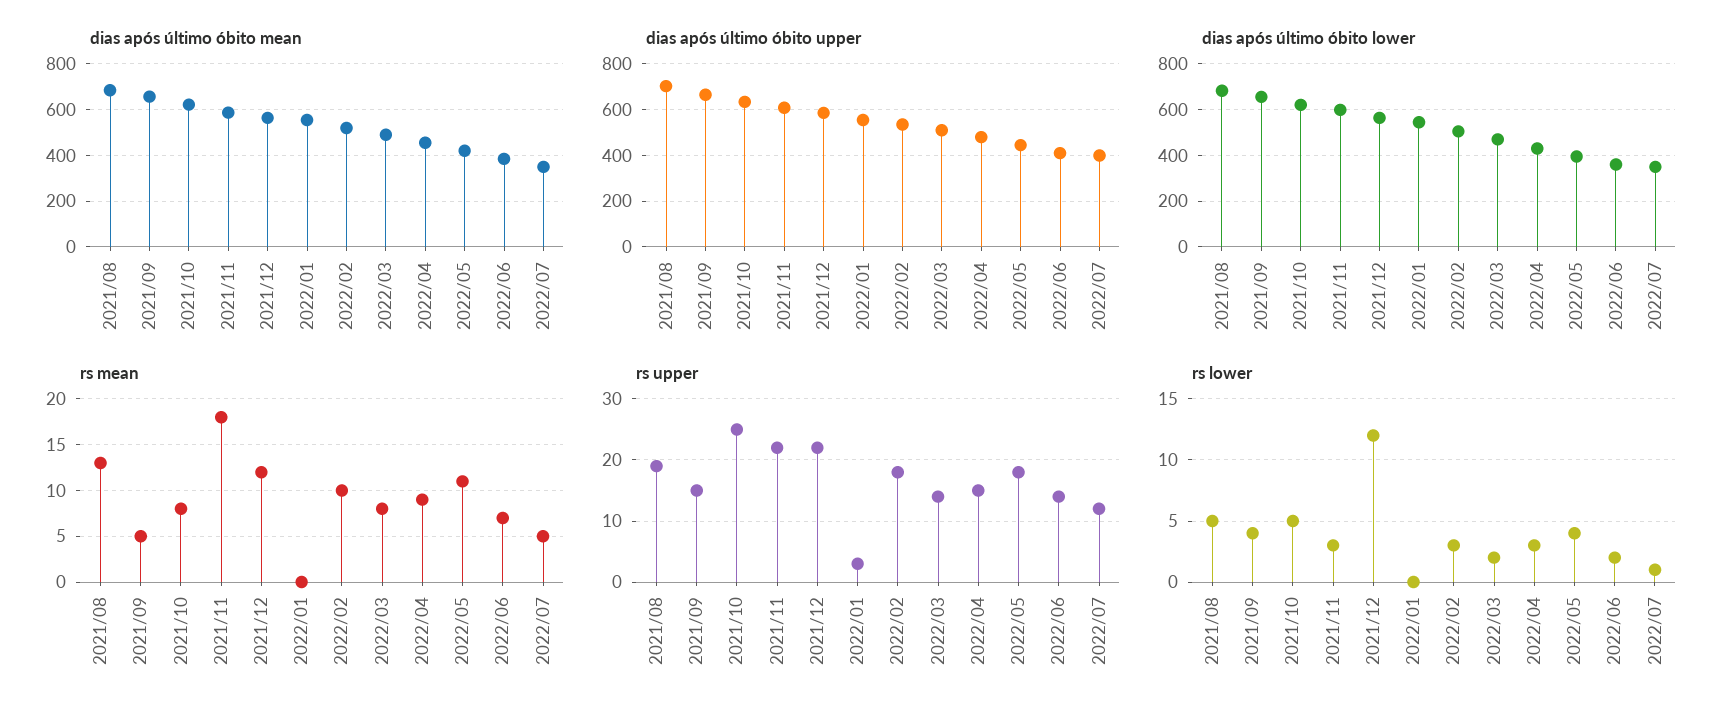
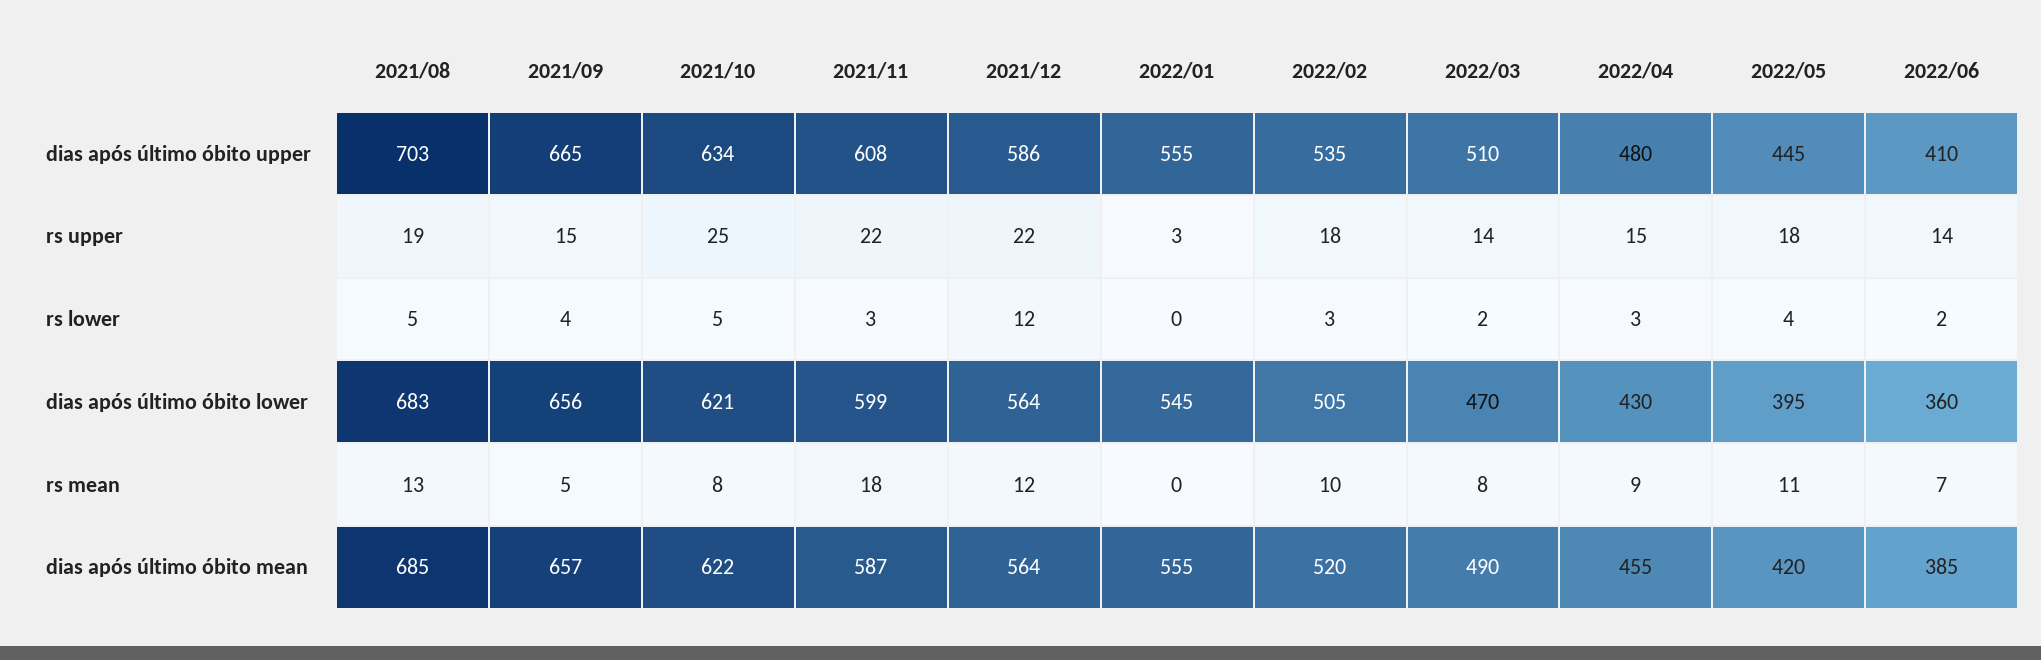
dias após último óbito mean, 2022/07: 350 -> none
dias após último óbito upper, 2022/07: 400 -> none
dias após último óbito lower, 2022/07: 350 -> none
rs mean, 2022/07: 5 -> none
rs upper, 2022/07: 12 -> none
rs lower, 2022/07: 1 -> none

